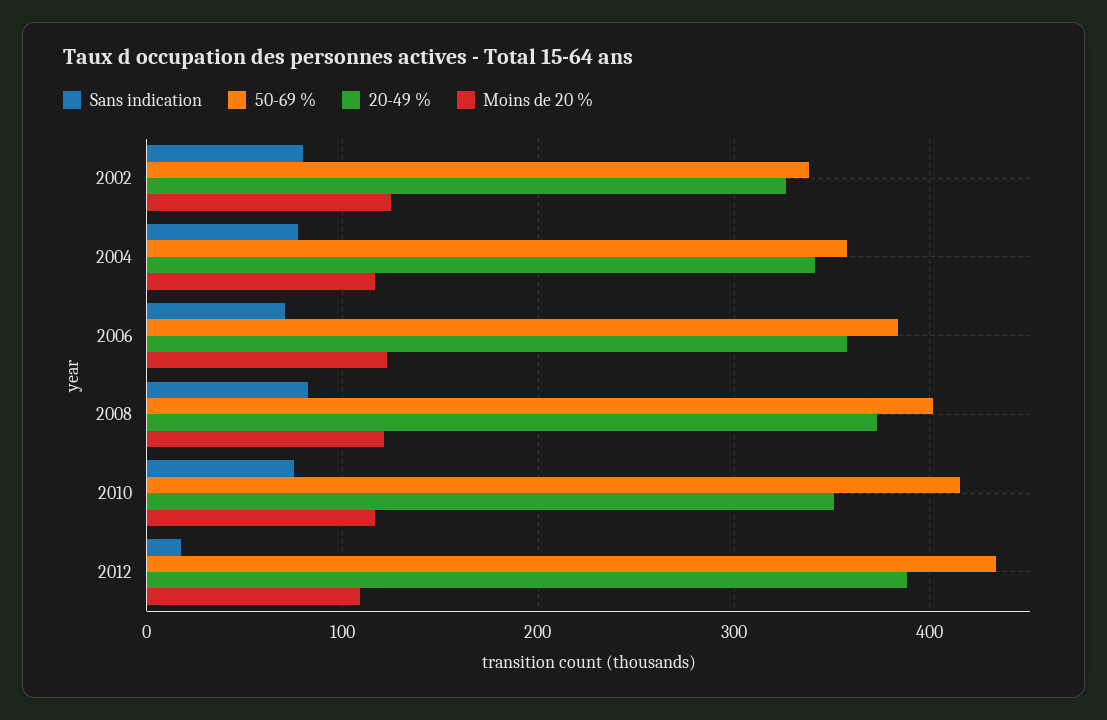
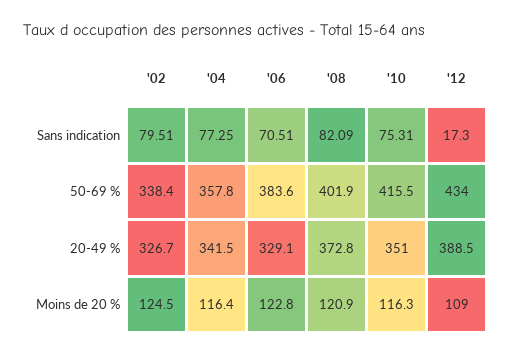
20-49 %, 2006: 360 -> 329.1

